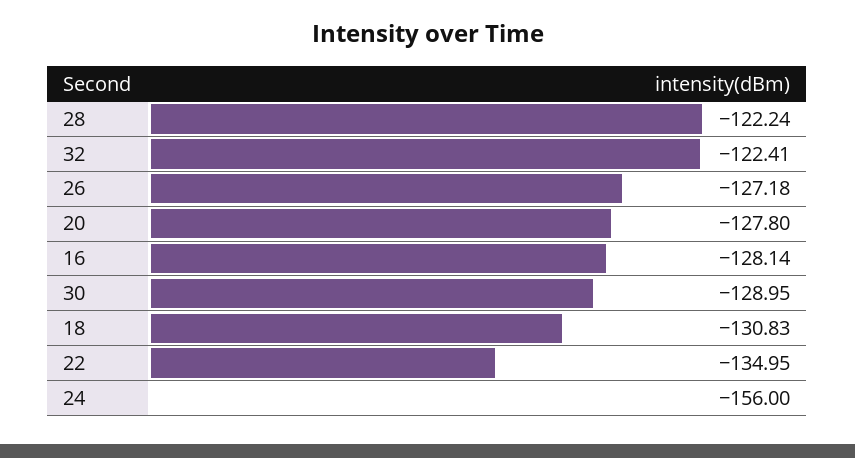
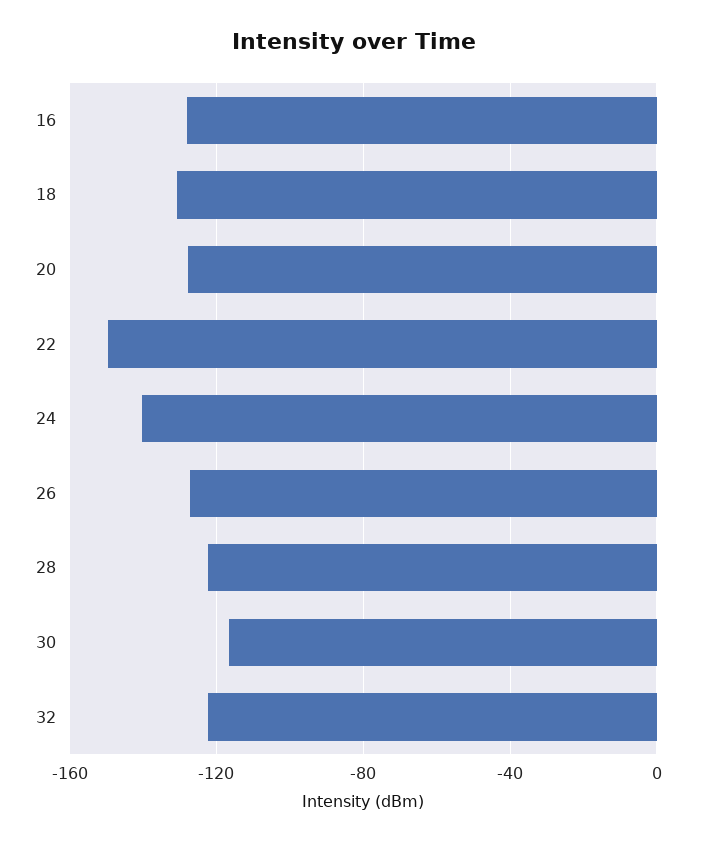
30: -128.95 -> -115
22: -134.95 -> -150
24: -156 -> -140

